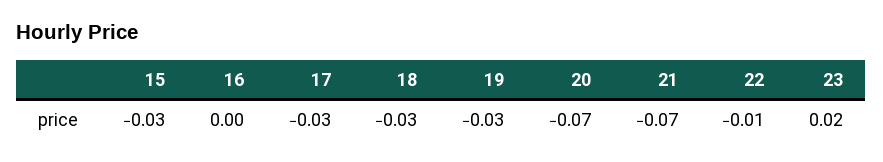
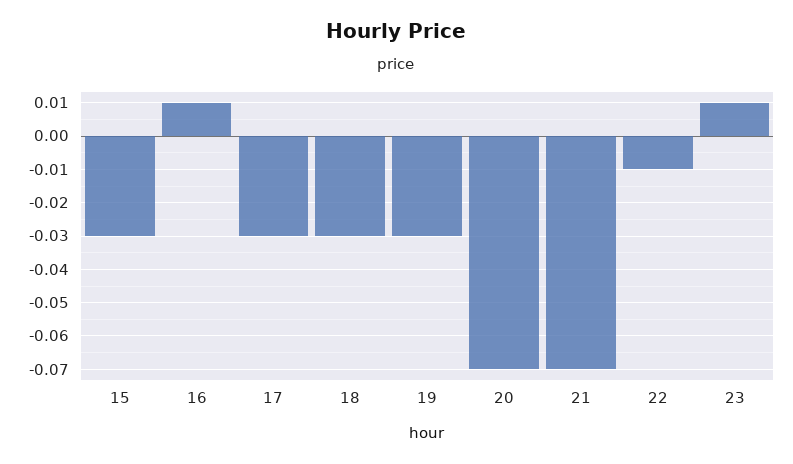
16: 0 -> 0.01
23: 0.02 -> 0.01

